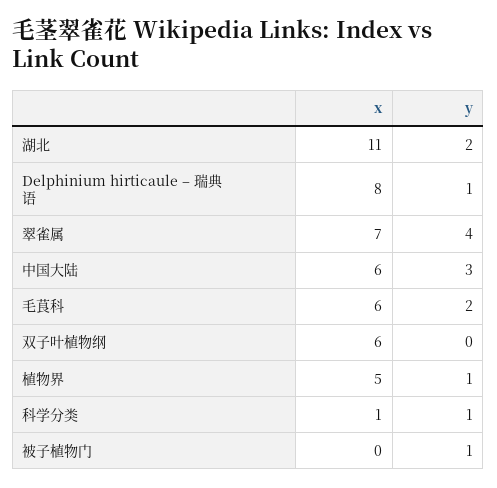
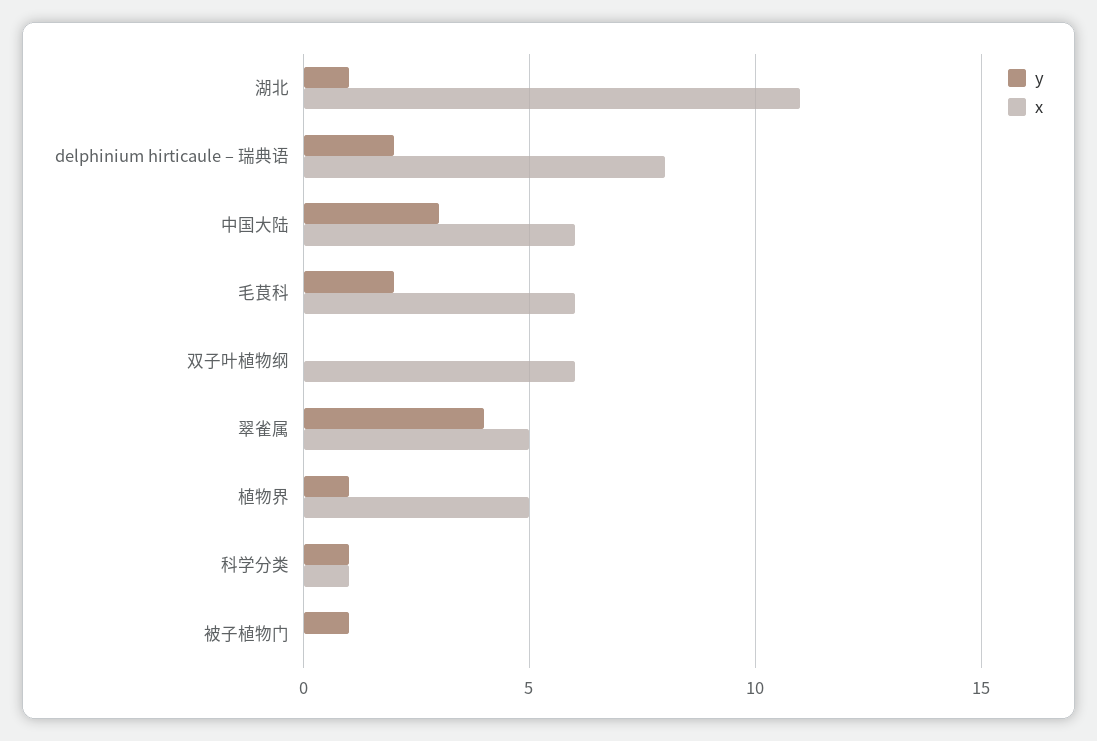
y, 湖北: 2 -> 1
y, Delphinium hirticaule – 瑞典语: 1 -> 2
x, 翠雀属: 7 -> 5

